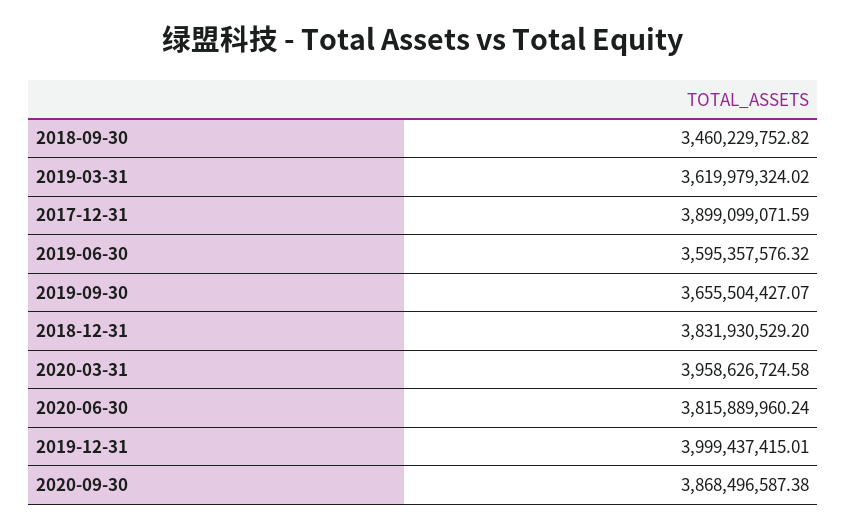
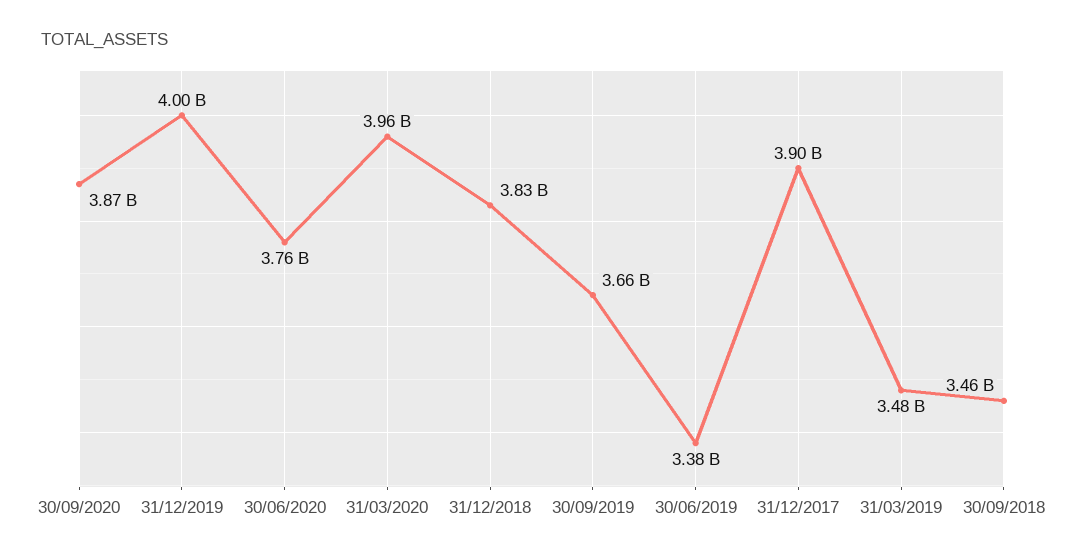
2019-03-31: 3619979324.02 -> 3480000000
2019-06-30: 3595357576.32 -> 3380000000
2020-06-30: 3815889960.24 -> 3760000000

